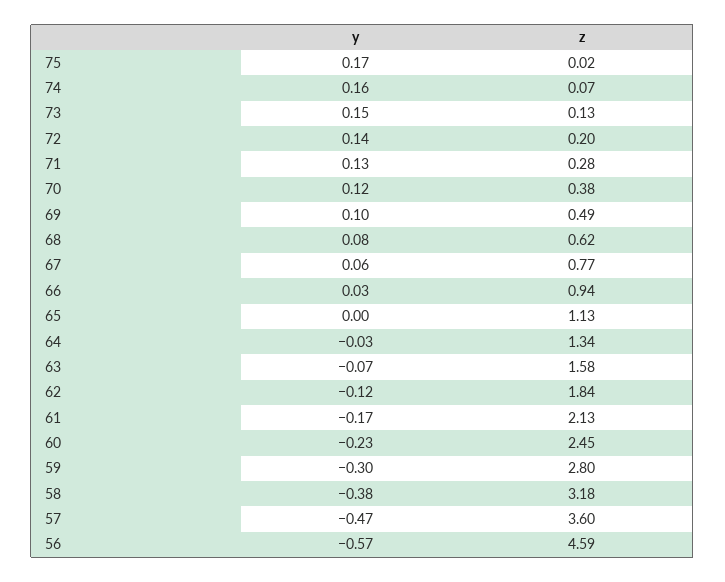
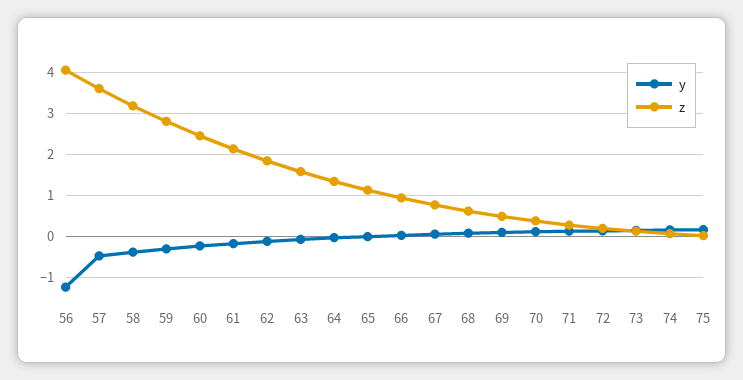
y, 56: -0.57 -> -1.2
z, 56: 4.59 -> 4

